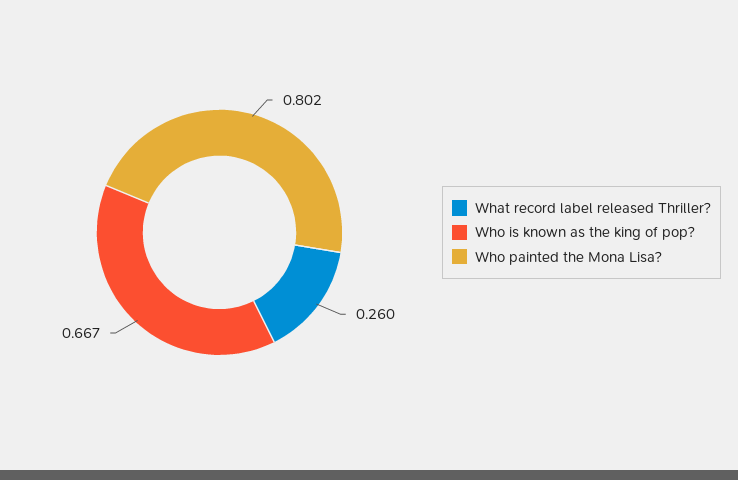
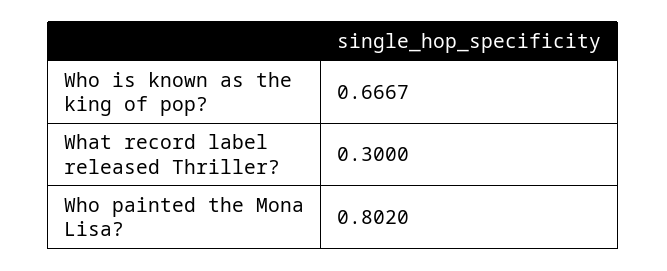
What record label released Thriller?: 0.26 -> 0.3

